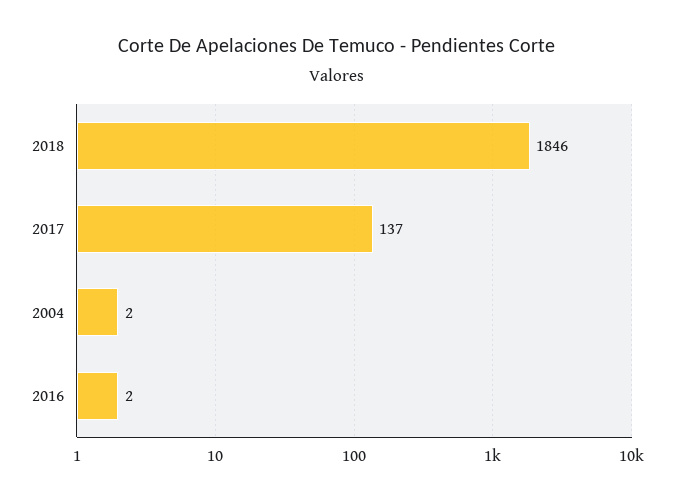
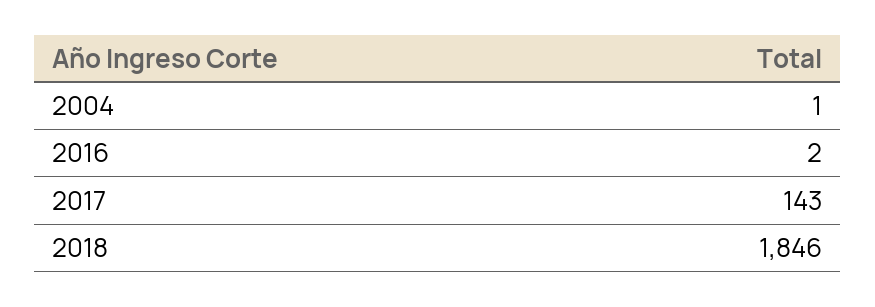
2017: 137 -> 143
2004: 2 -> 1

